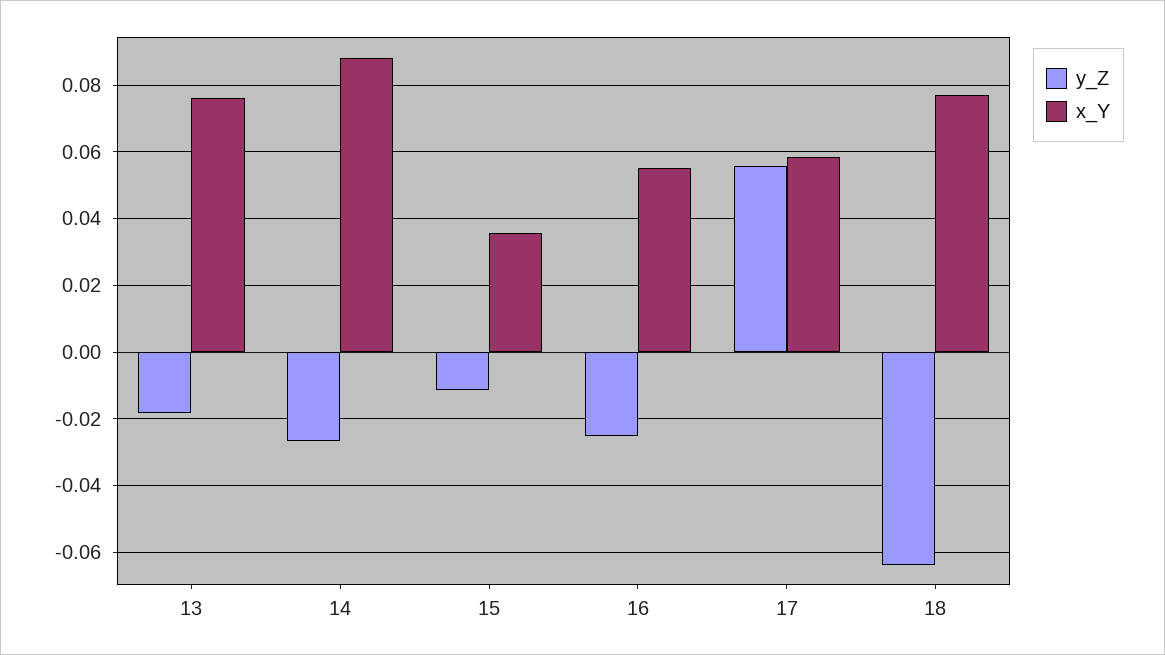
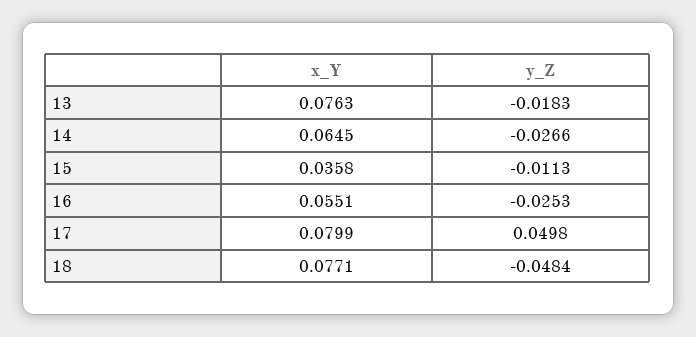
x_Y, 14: 0.088 -> 0.0645
y_Z, 17: 0.056 -> 0.0498
x_Y, 17: 0.058 -> 0.0799
y_Z, 18: -0.064 -> -0.0484

